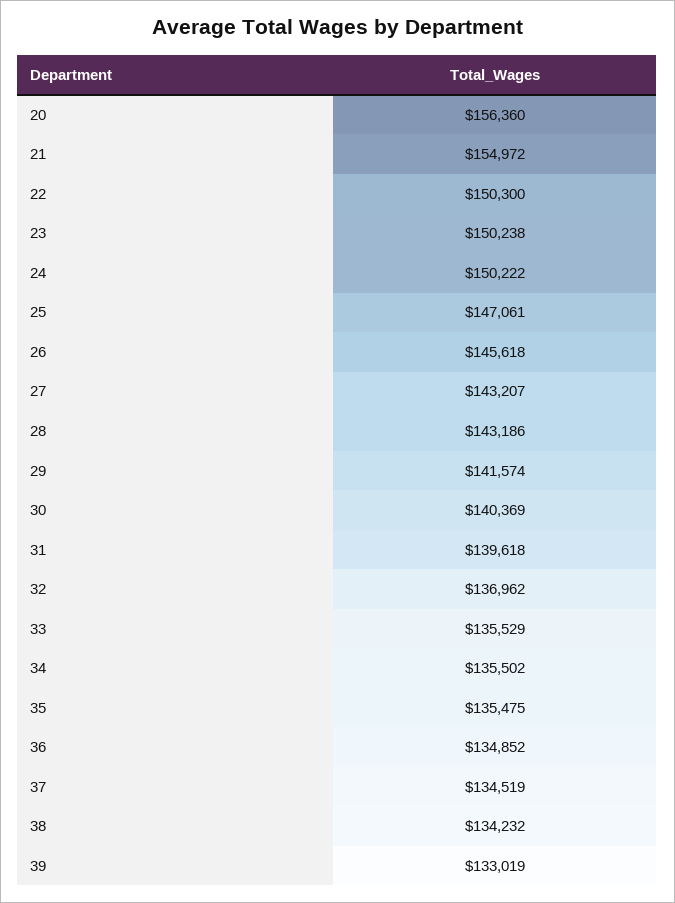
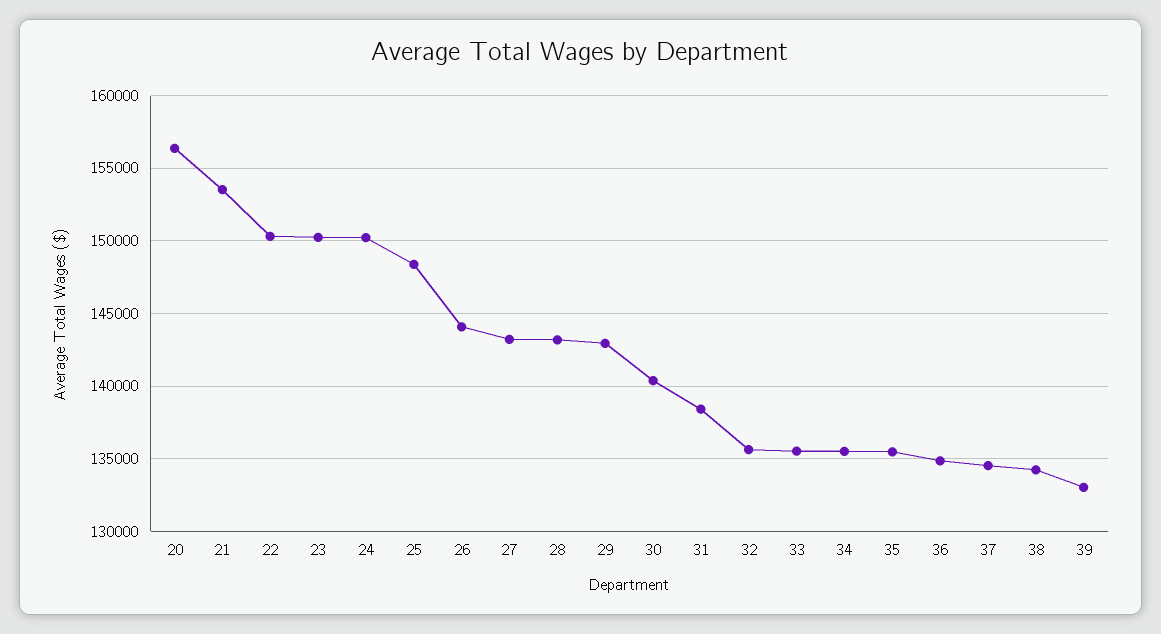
21: 154972 -> 153500
25: 147061 -> 148500
26: 145618 -> 144000
29: 141574 -> 143000
31: 139618 -> 138500
32: 136962 -> 135500

